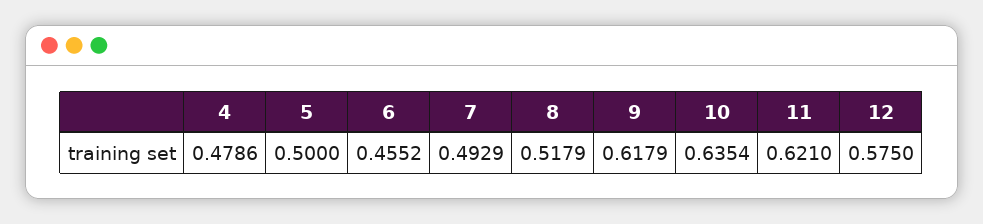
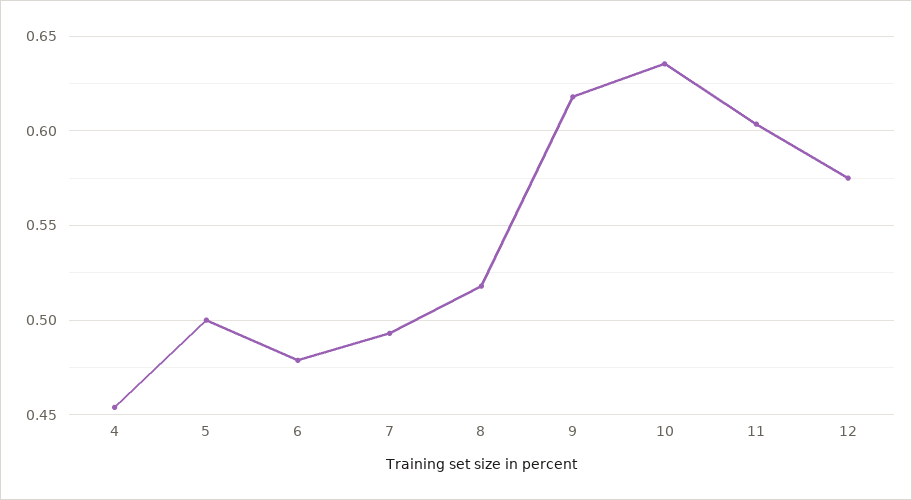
4: 0.4786 -> 0.455
6: 0.4552 -> 0.48
11: 0.621 -> 0.605

